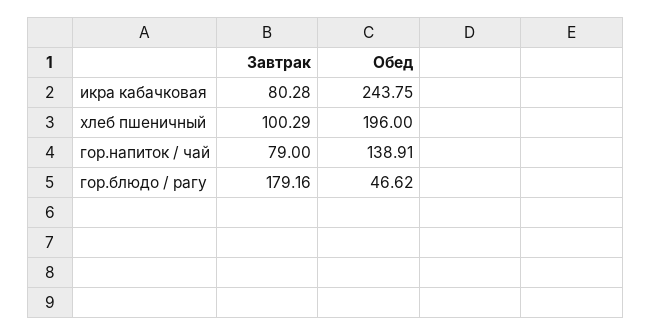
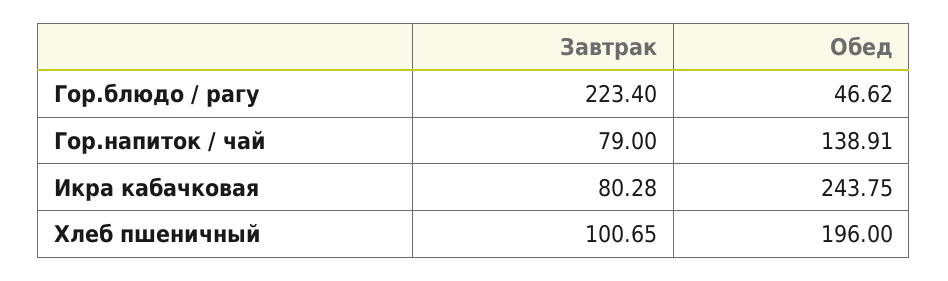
Завтрак, хлеб пшеничный: 100.29 -> 100.65
Завтрак, гор.блюдо / рагу: 179.16 -> 223.4

